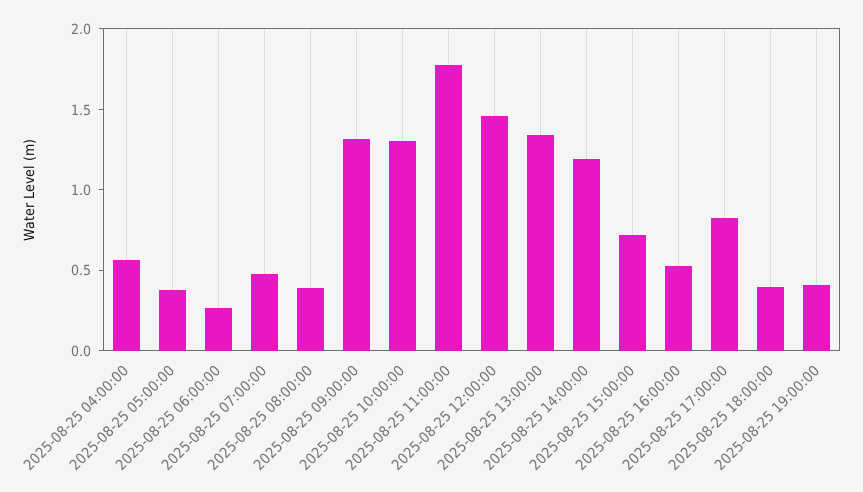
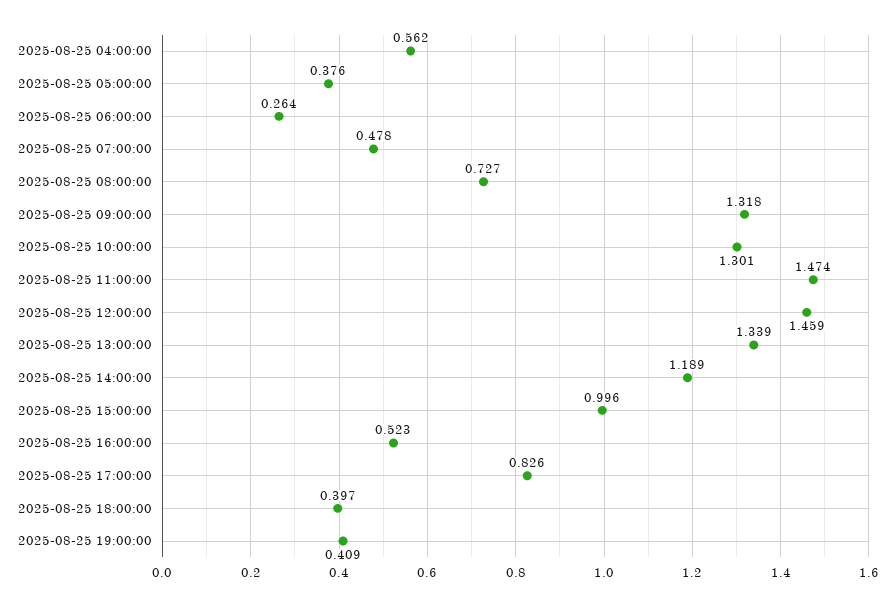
2025-08-25 08:00:00: 0.4 -> 0.727
2025-08-25 11:00:00: 1.8 -> 1.474
2025-08-25 15:00:00: 0.7 -> 0.996

